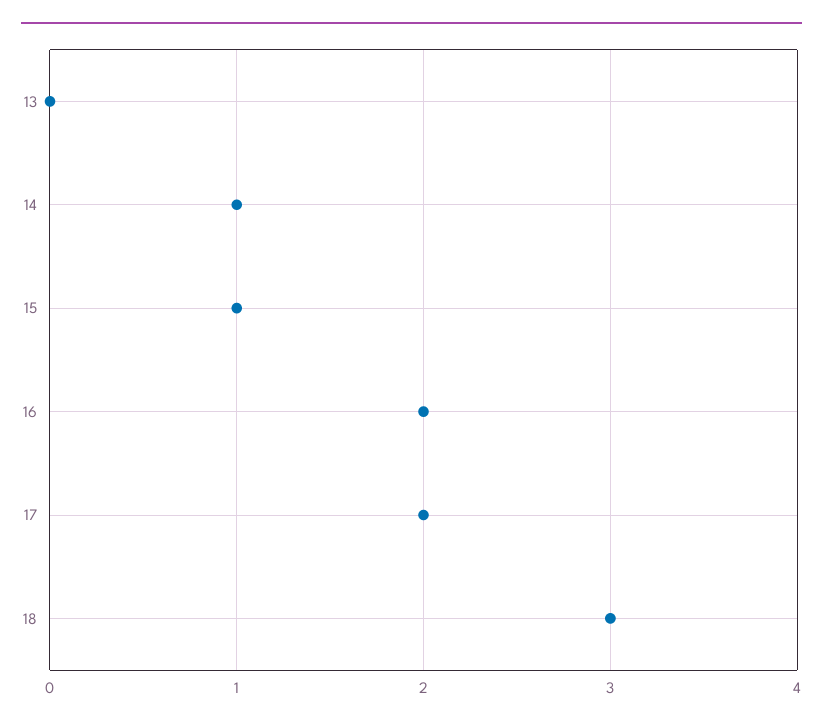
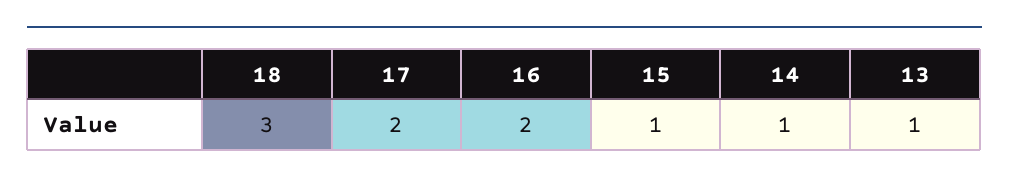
13: 0 -> 1

